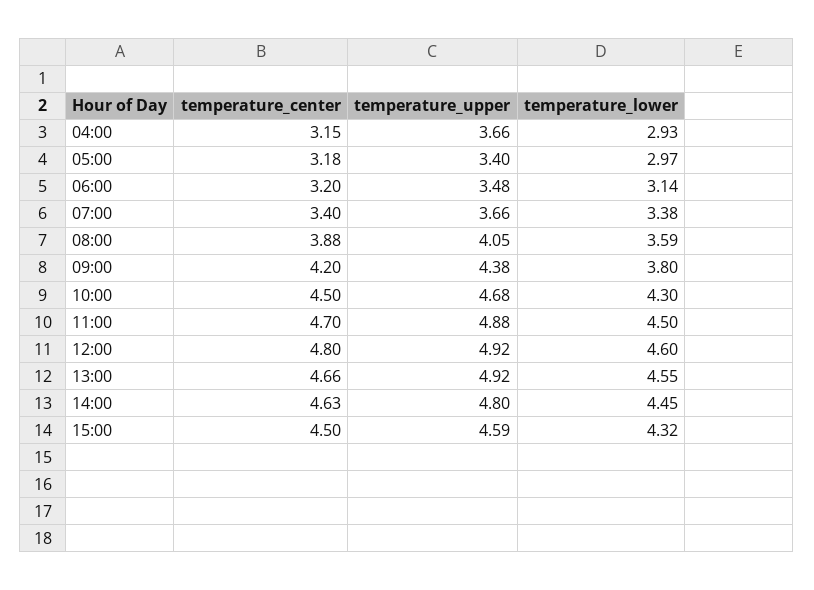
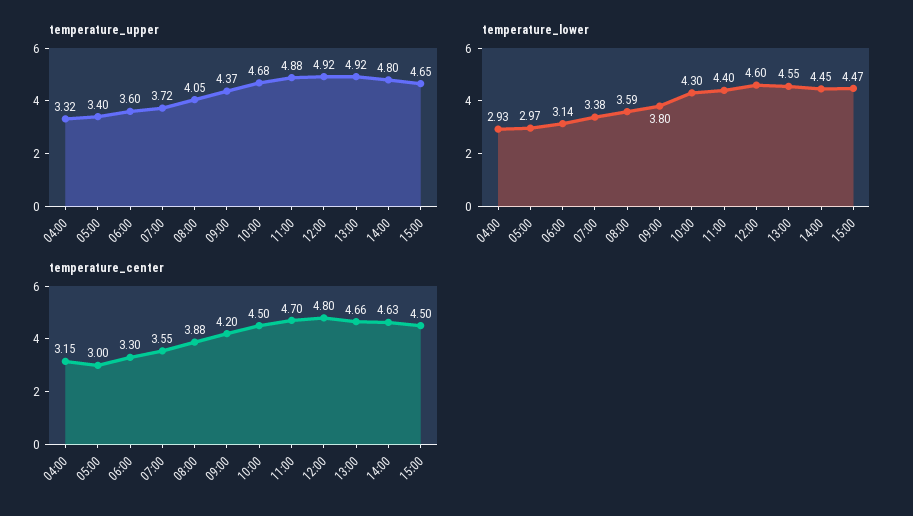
temperature_upper, 04:00: 3.66 -> 3.32
temperature_center, 05:00: 3.18 -> 3
temperature_center, 06:00: 3.2 -> 3.3
temperature_upper, 06:00: 3.48 -> 3.6
temperature_center, 07:00: 3.4 -> 3.55
temperature_upper, 07:00: 3.66 -> 3.72
temperature_upper, 09:00: 4.38 -> 4.37
temperature_lower, 11:00: 4.5 -> 4.4
temperature_upper, 15:00: 4.59 -> 4.65
temperature_lower, 15:00: 4.32 -> 4.47

